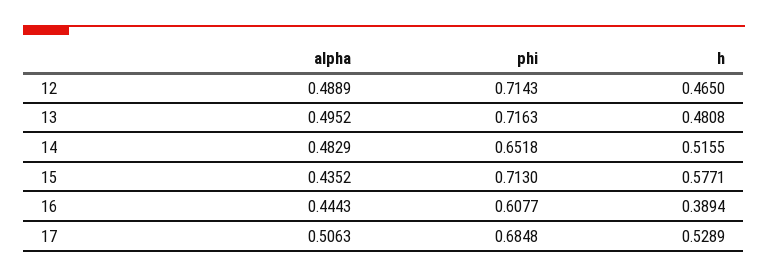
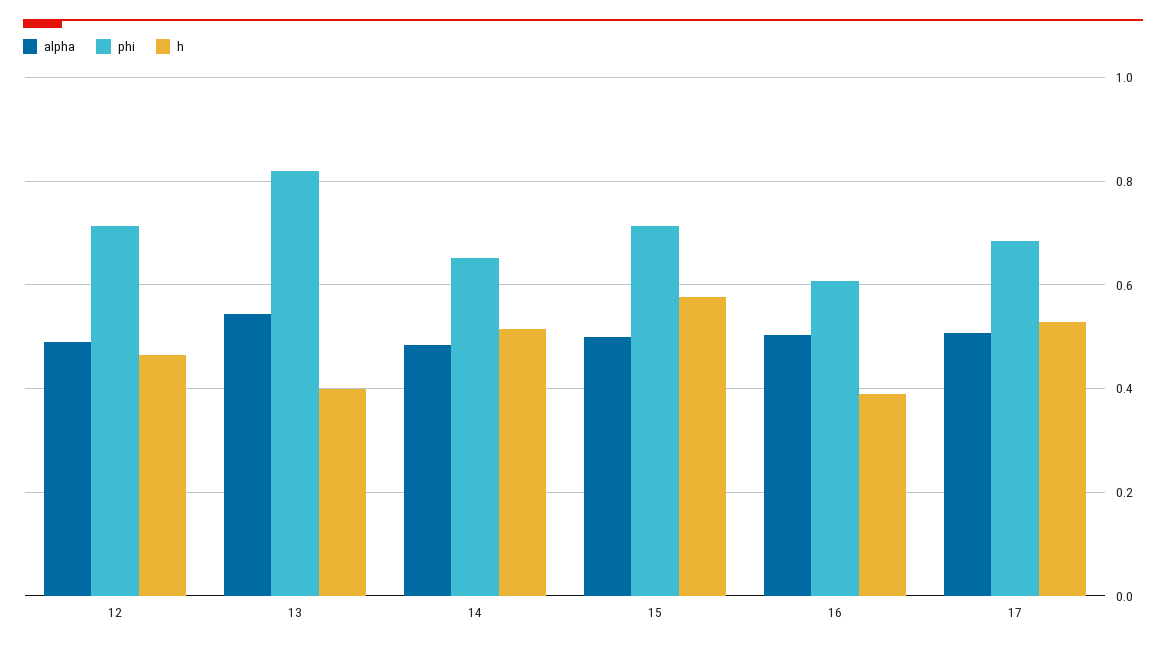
alpha, 13: 0.4952 -> 0.54
phi, 13: 0.7163 -> 0.82
h, 13: 0.4808 -> 0.4
alpha, 15: 0.4352 -> 0.5
alpha, 16: 0.4443 -> 0.5

